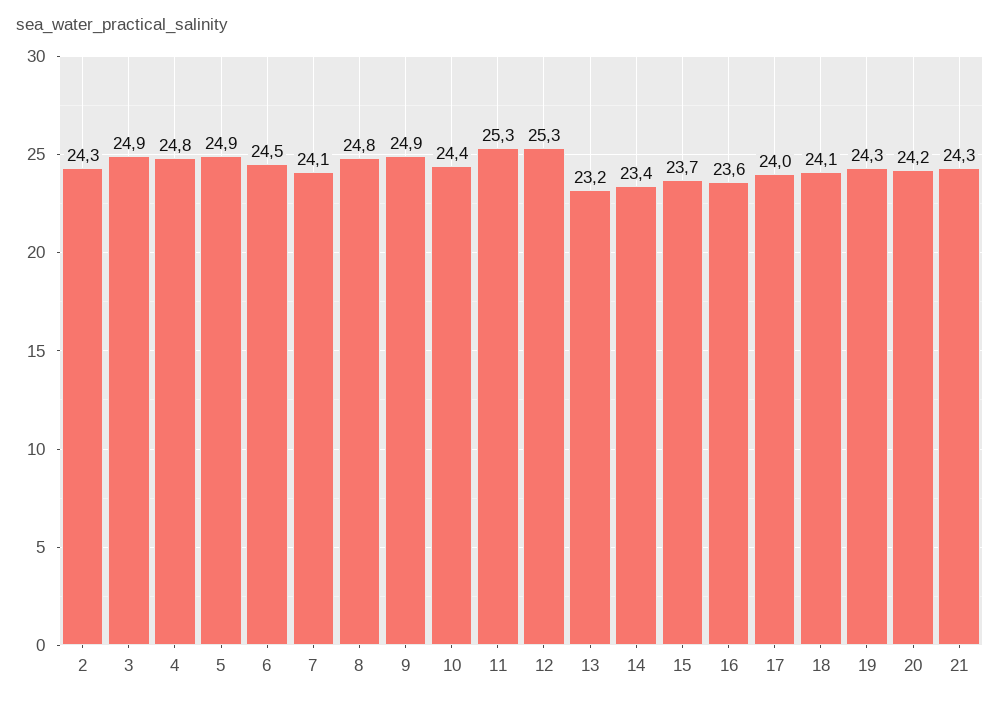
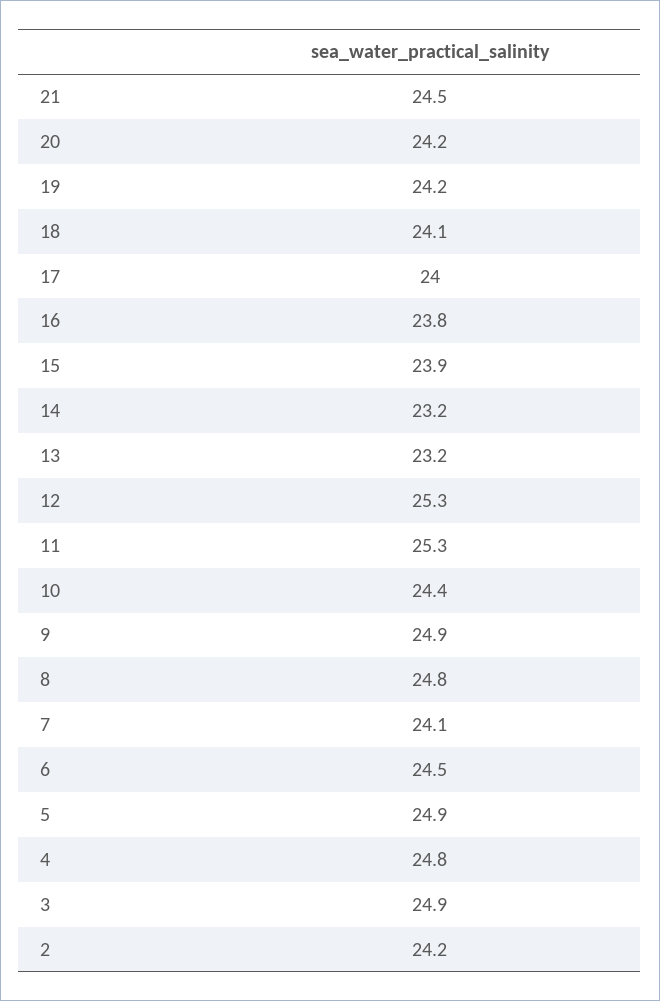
2: 24.3 -> 24.2
14: 23.4 -> 23.2
15: 23.7 -> 23.9
16: 23.6 -> 23.8
19: 24.3 -> 24.2
21: 24.3 -> 24.5

